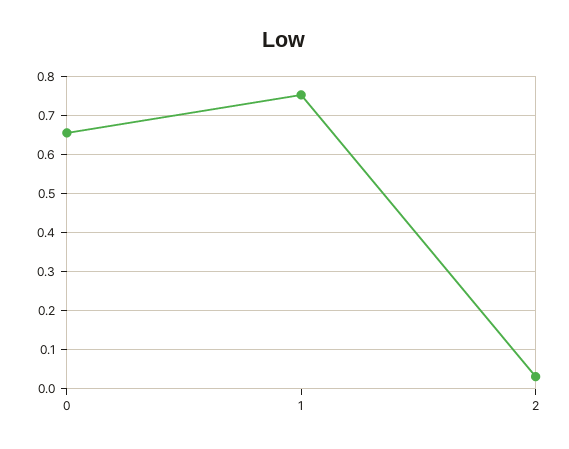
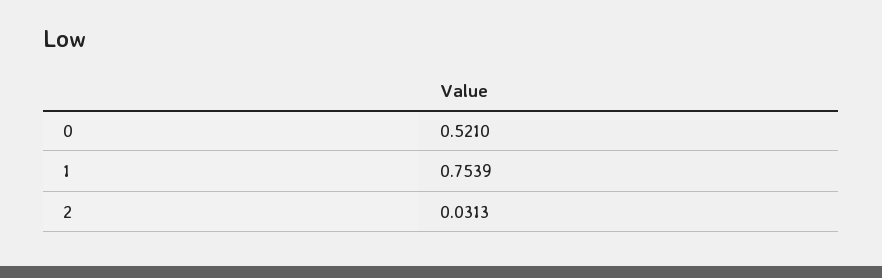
0: 0.66 -> 0.521

